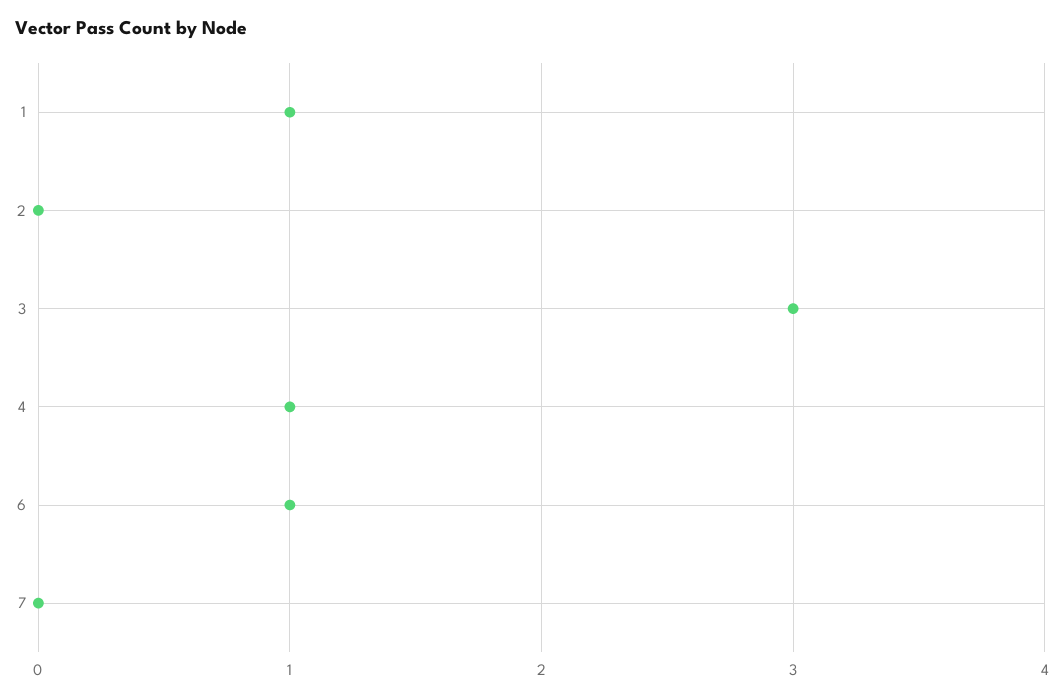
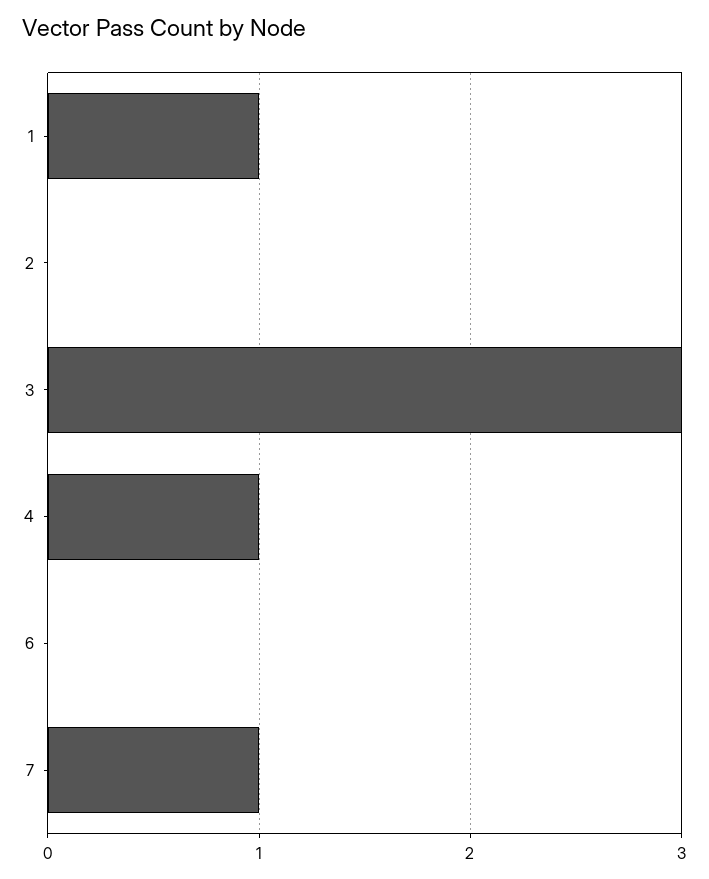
6: 1 -> 0
7: 0 -> 1

